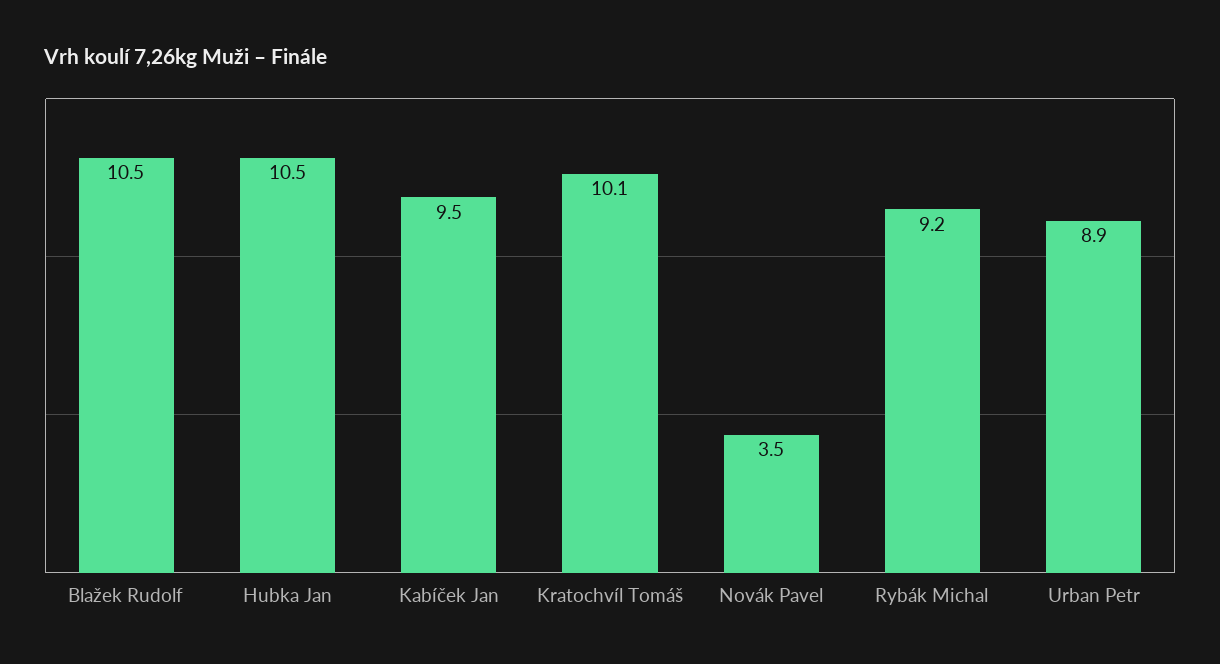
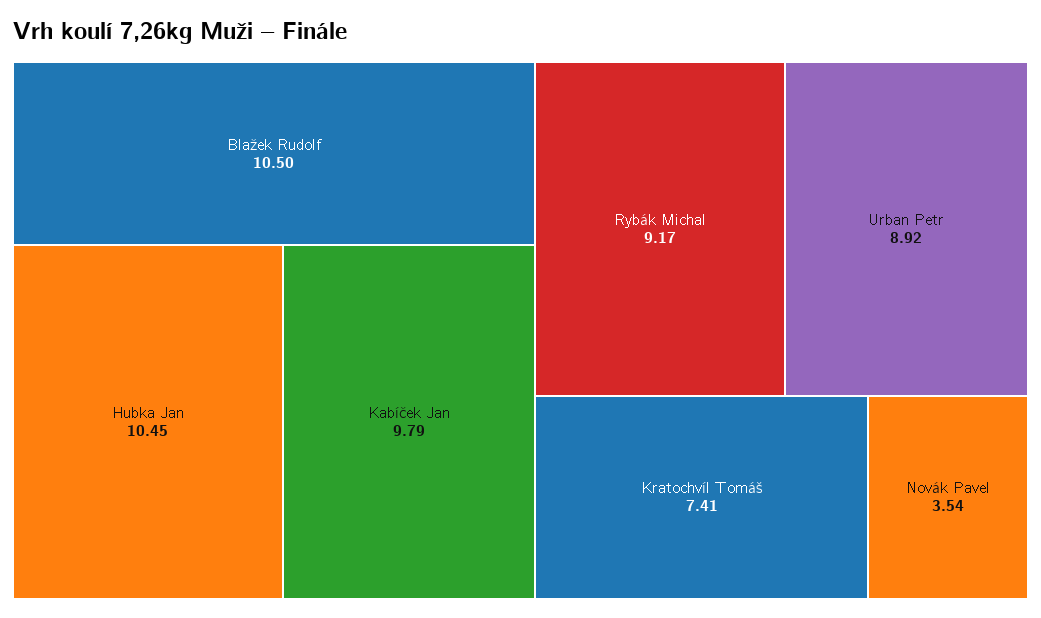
Kabíček Jan: 9.5 -> 9.79
Kratochvíl Tomáš: 10.1 -> 7.41

